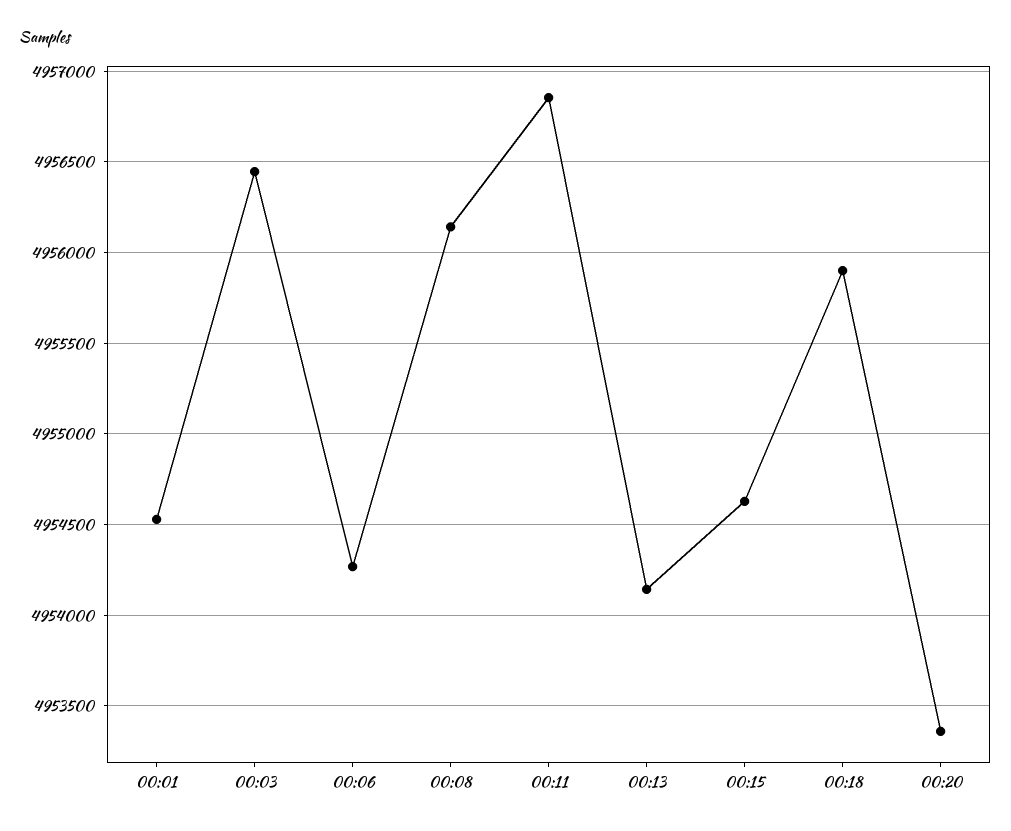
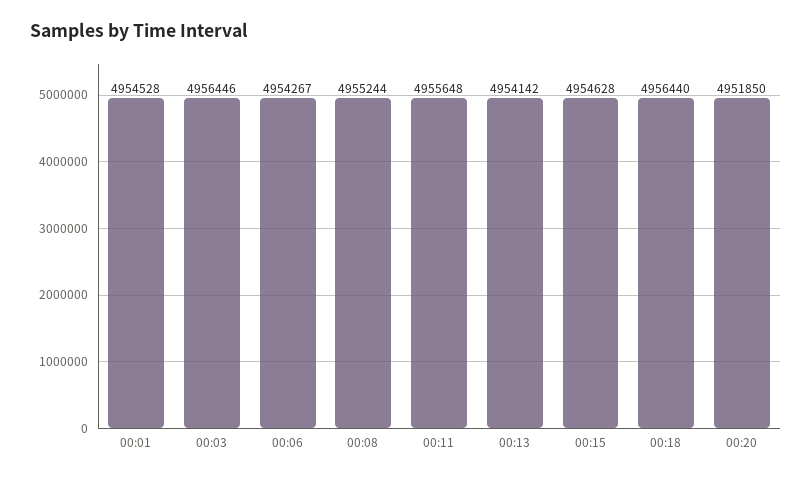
00:08: 4956150 -> 4955244
00:11: 4956850 -> 4955648
00:18: 4955900 -> 4956440
00:20: 4953350 -> 4951850

